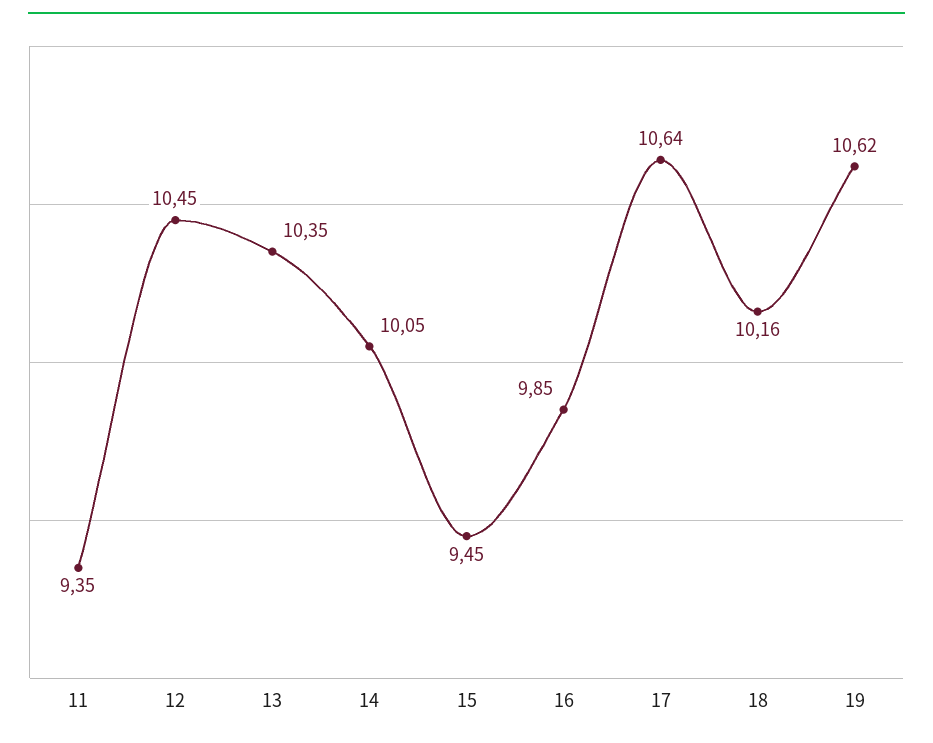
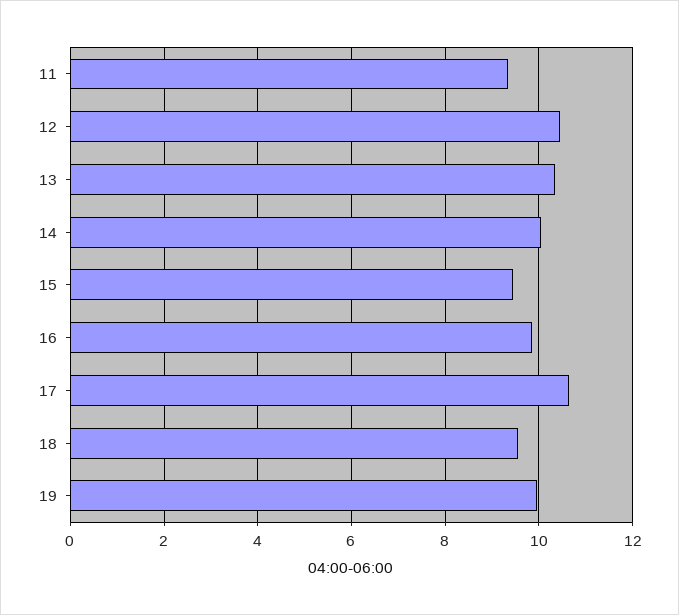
18: 10.16 -> 9.6
19: 10.62 -> 10

